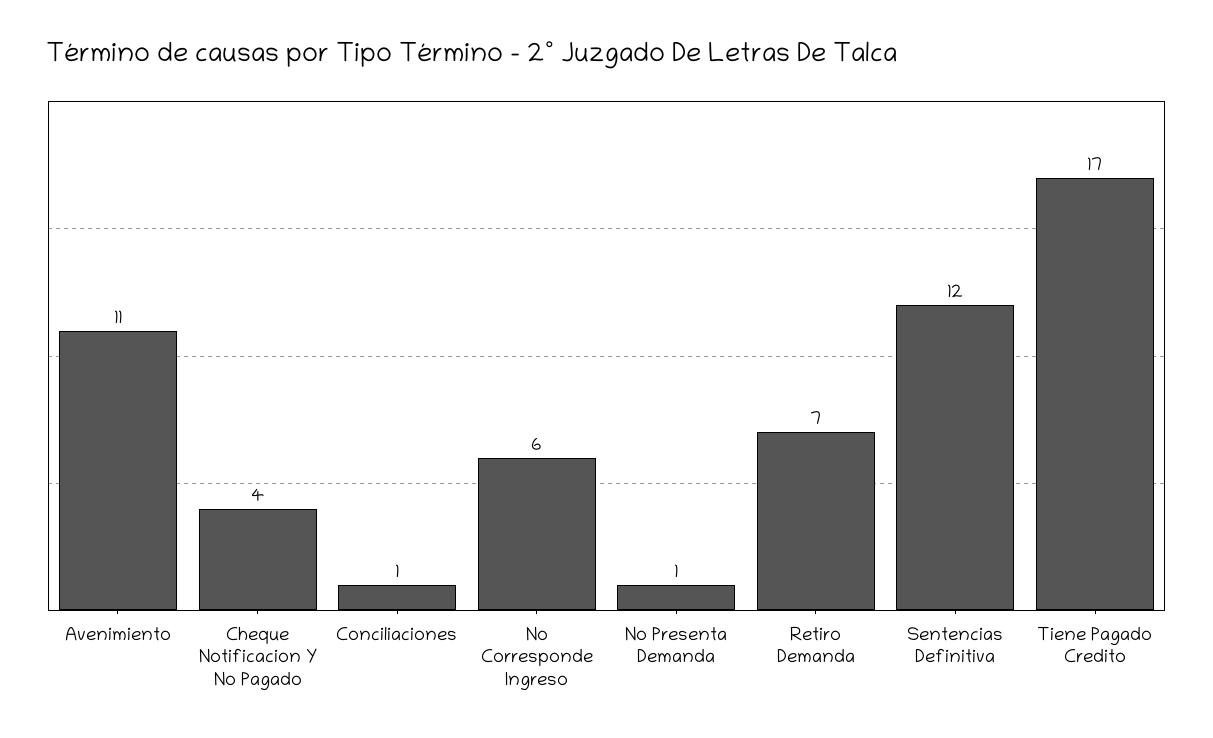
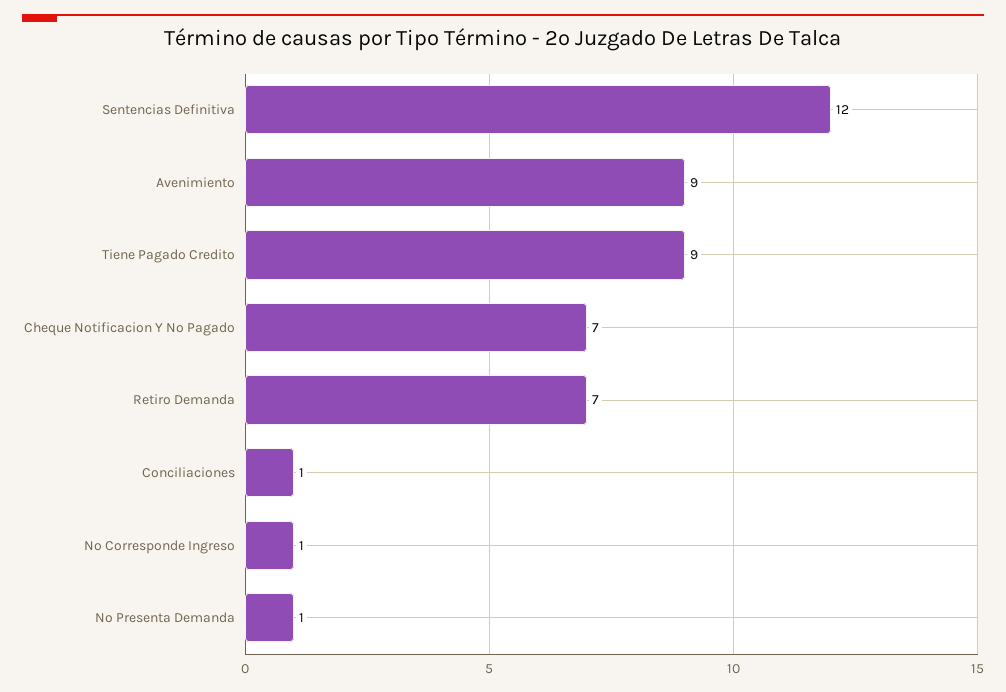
Avenimiento: 11 -> 9
Cheque Notificacion Y No Pagado: 4 -> 7
No Corresponde Ingreso: 6 -> 1
Tiene Pagado Credito: 17 -> 9

